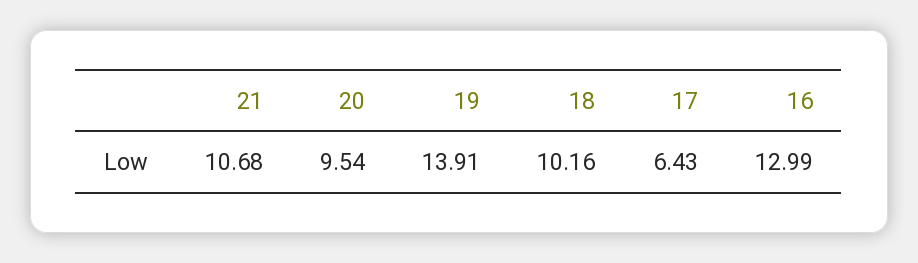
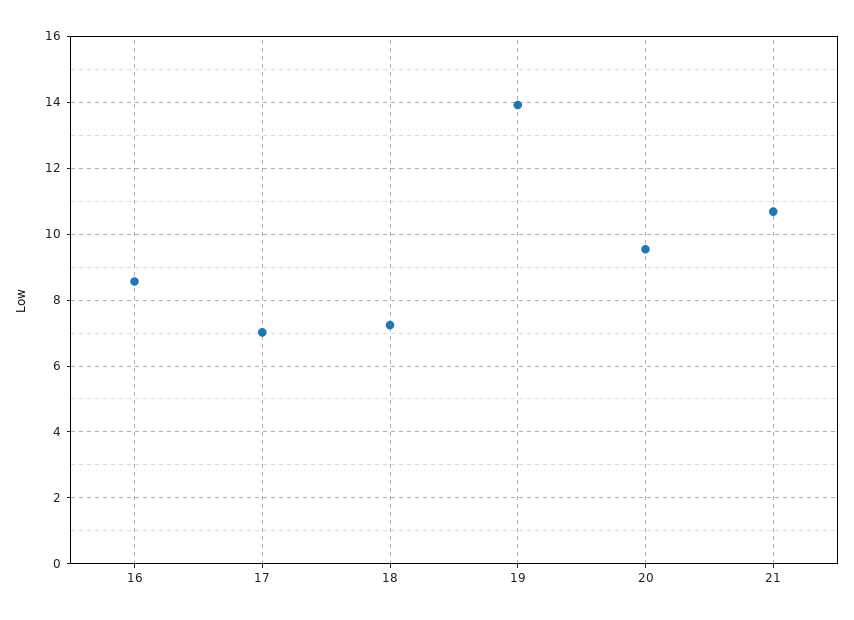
18: 10.16 -> 7.2
17: 6.43 -> 7
16: 12.99 -> 8.6

